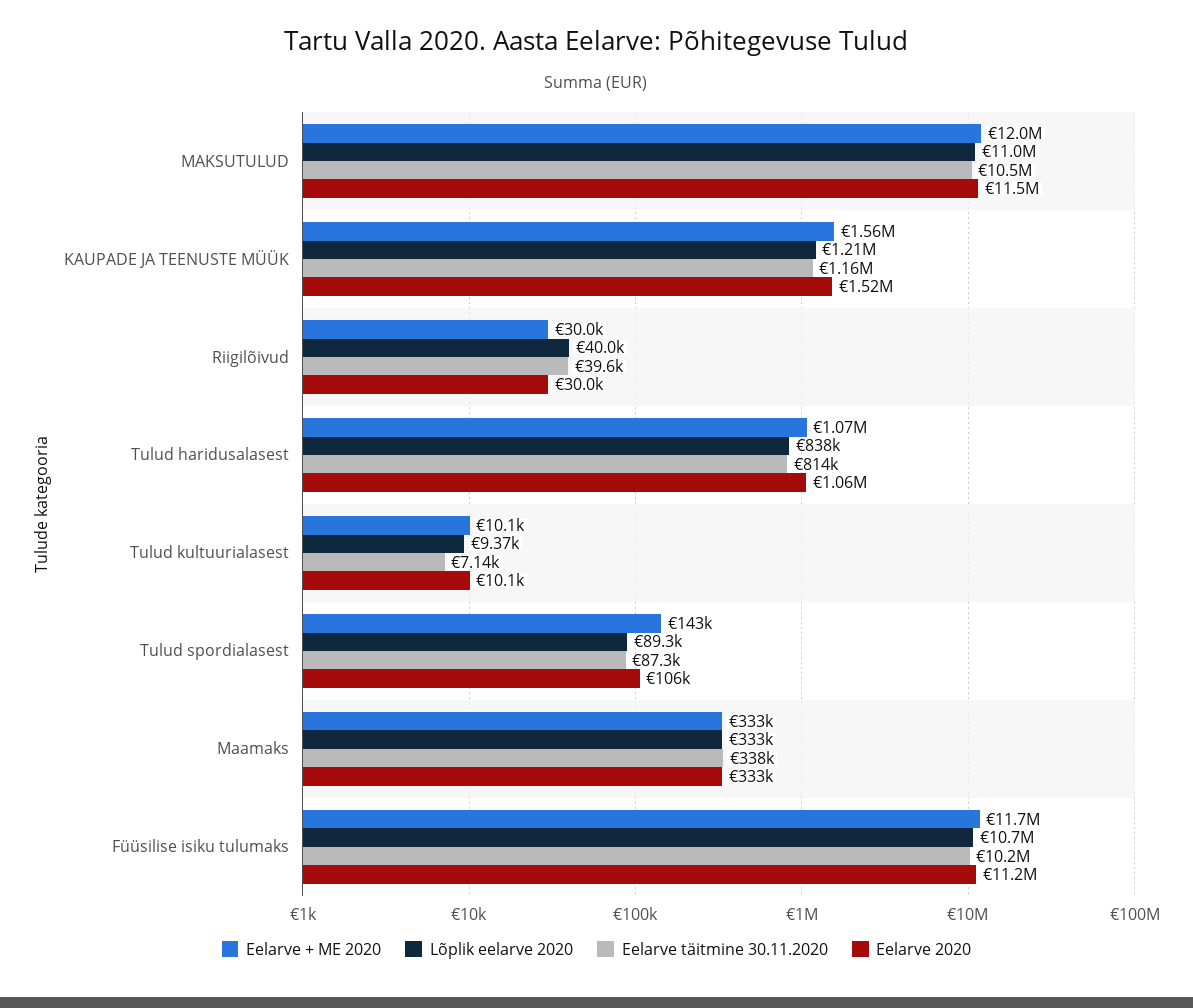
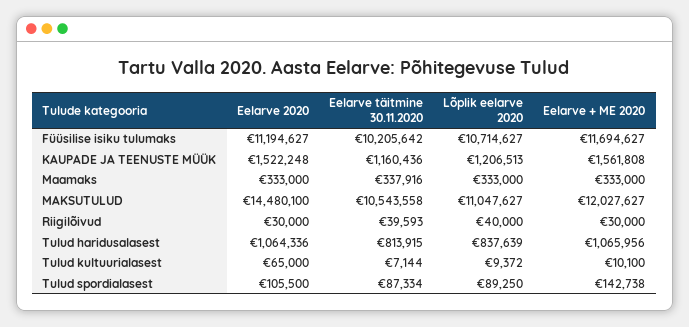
Eelarve 2020, MAKSUTULUD: 11500000 -> 14480100
Eelarve 2020, Tulud kultuurialasest: 10100 -> 65000

